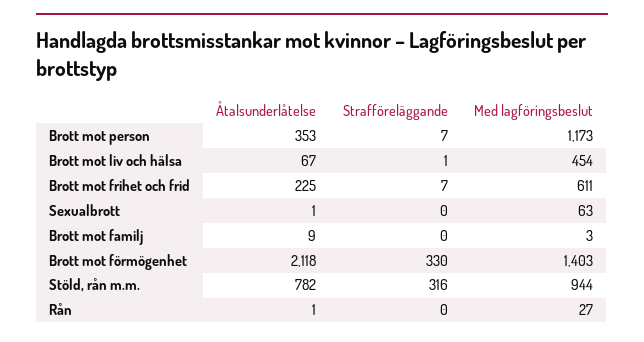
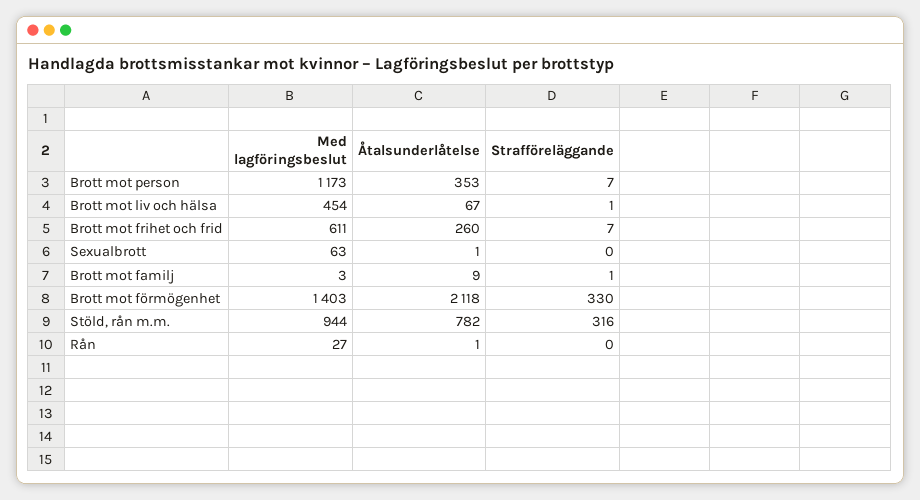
Åtalsunderlåtelse, Brott mot frihet och frid: 225 -> 260
Strafföreläggande, Brott mot familj: 0 -> 1

